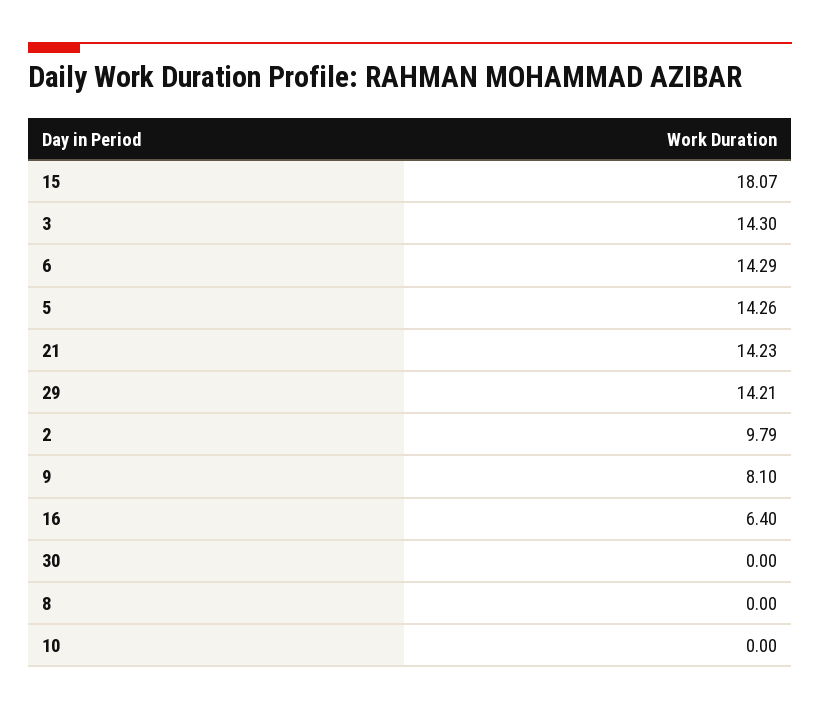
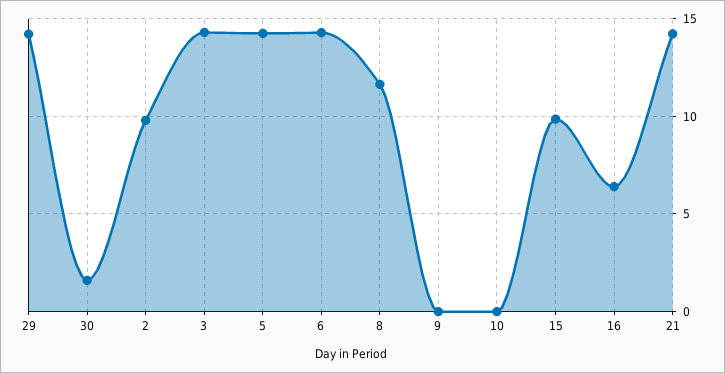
15: 18.07 -> 10
9: 8.1 -> 0
30: 0 -> 1.5
8: 0 -> 11.5

